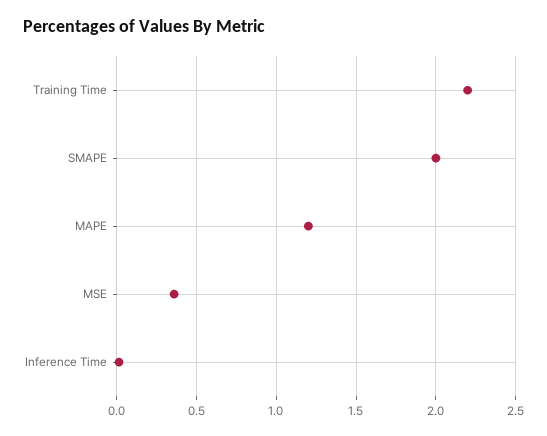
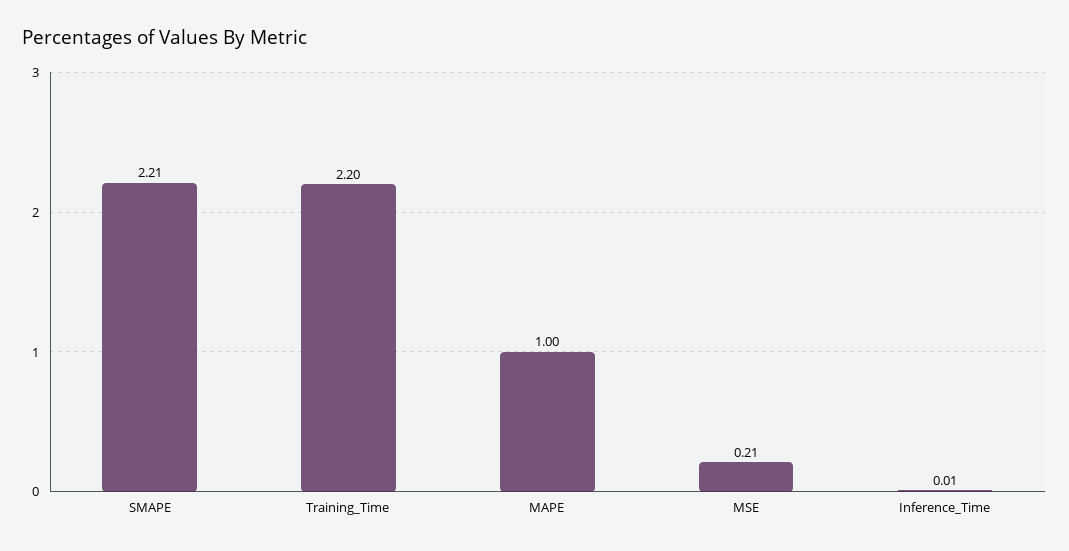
SMAPE: 2 -> 2.21
MAPE: 1.2 -> 1
MSE: 0.35 -> 0.21

